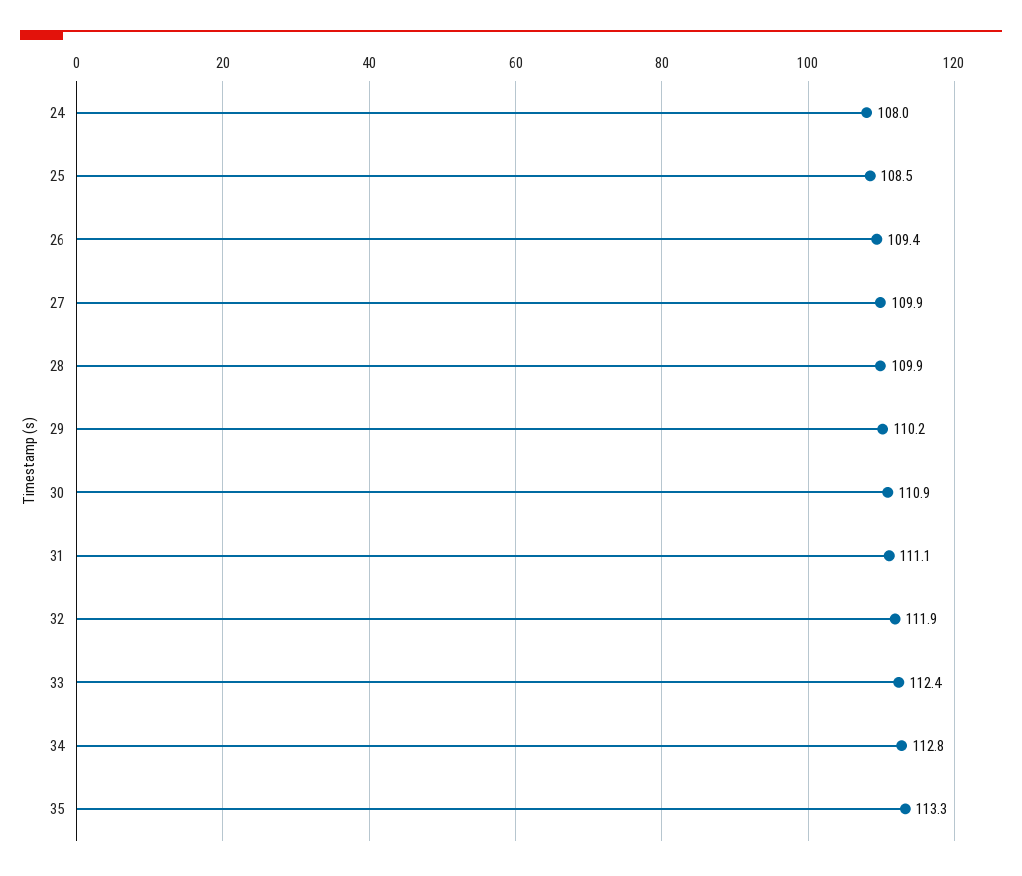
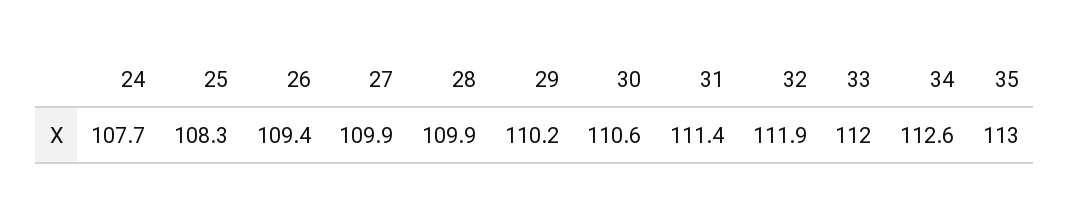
24: 108 -> 107.7
25: 108.5 -> 108.3
30: 110.9 -> 110.6
31: 111.1 -> 111.4
33: 112.4 -> 112
34: 112.8 -> 112.6
35: 113.3 -> 113

